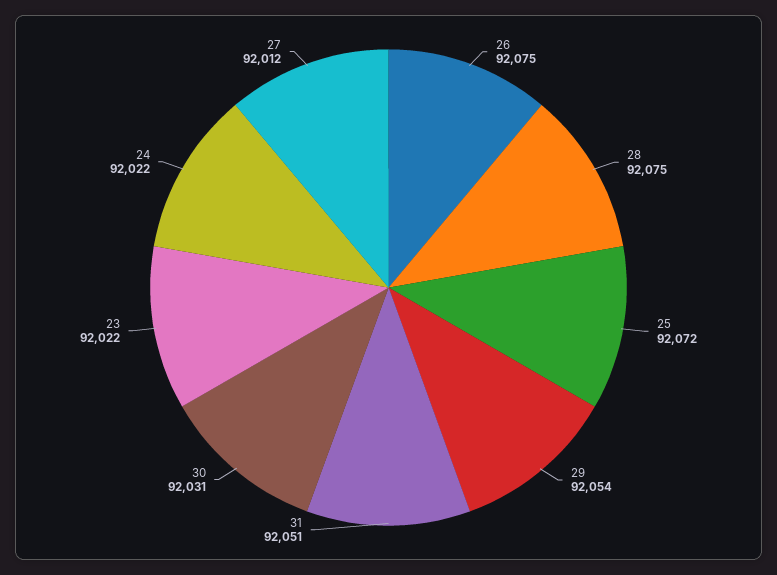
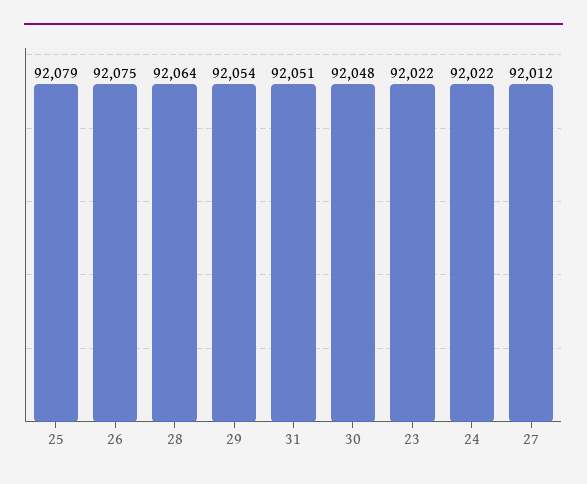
28: 92075 -> 92064
25: 92072 -> 92079
30: 92031 -> 92048

